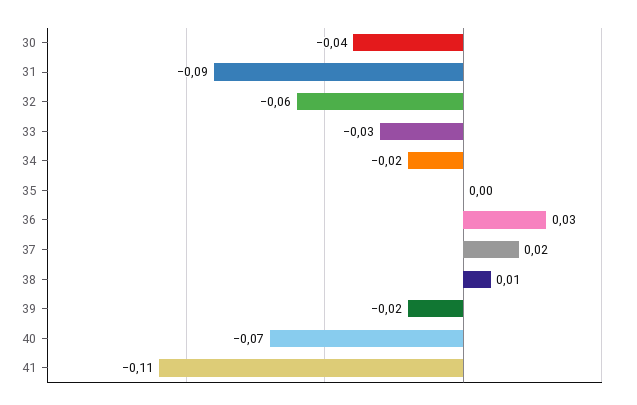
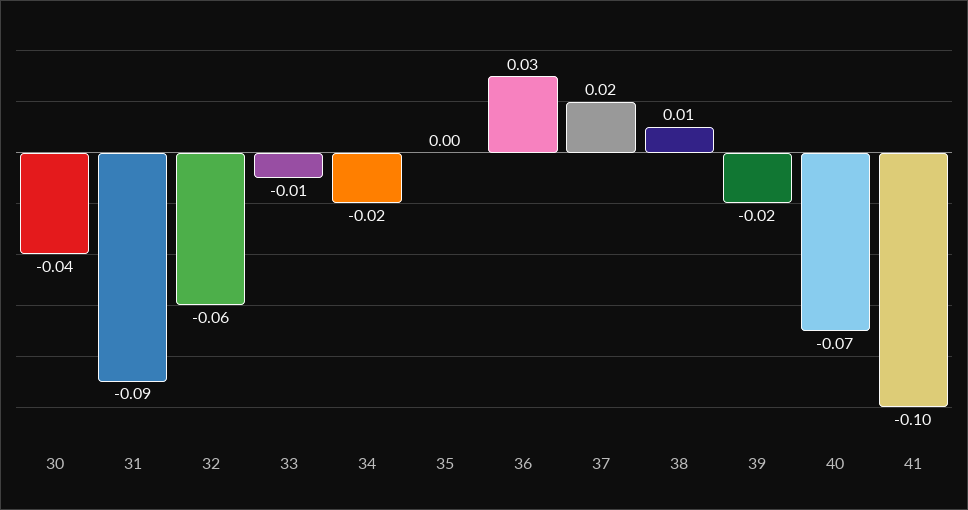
33: -0.03 -> -0.01
41: -0.11 -> -0.1

